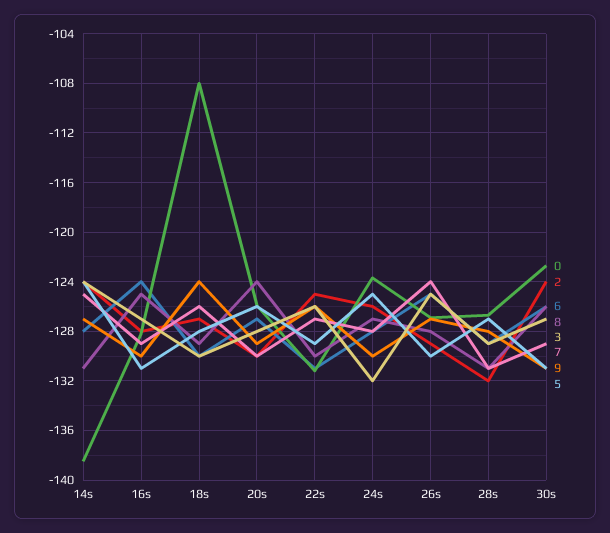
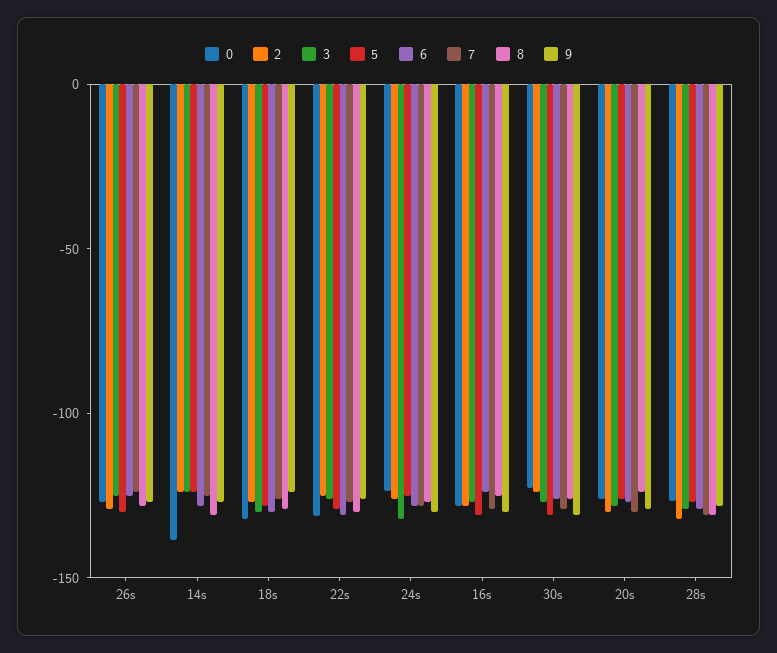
0, 18s: -108 -> -130

